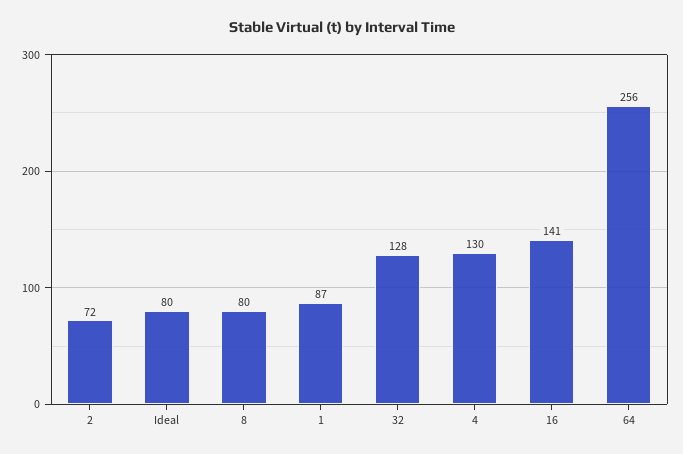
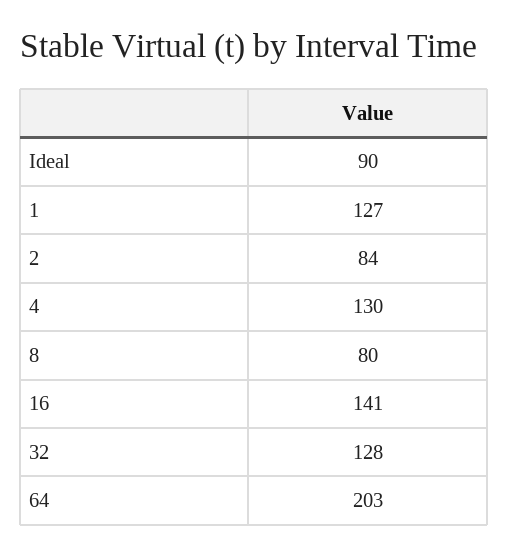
2: 72 -> 84
Ideal: 80 -> 90
1: 87 -> 127
64: 256 -> 203

